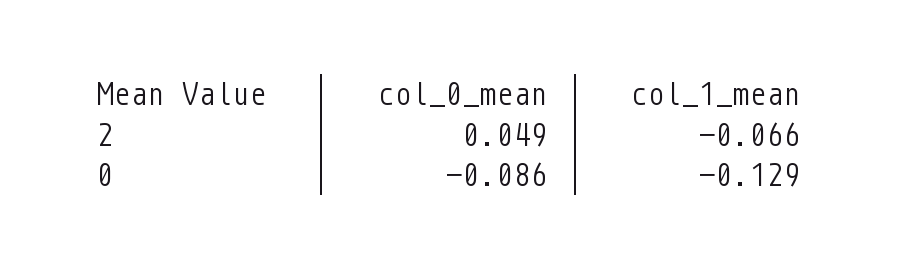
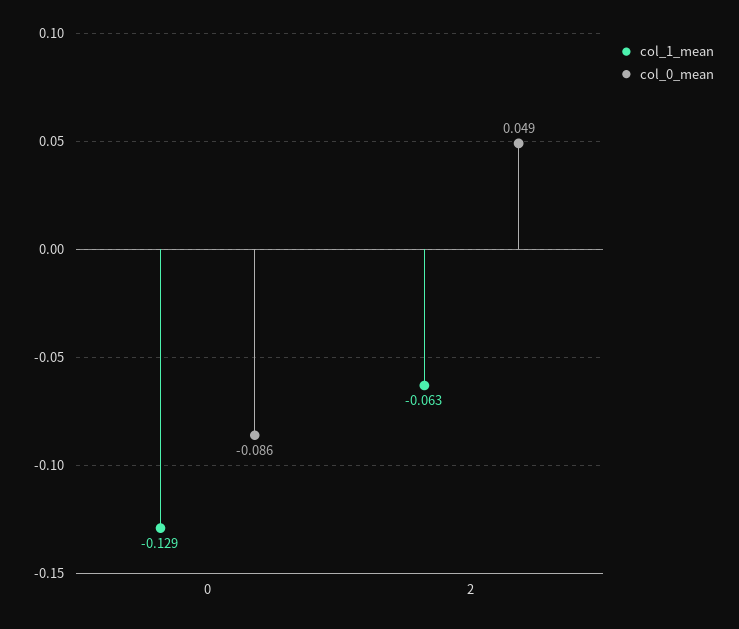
col_1_mean, 2: -0.066 -> -0.063

